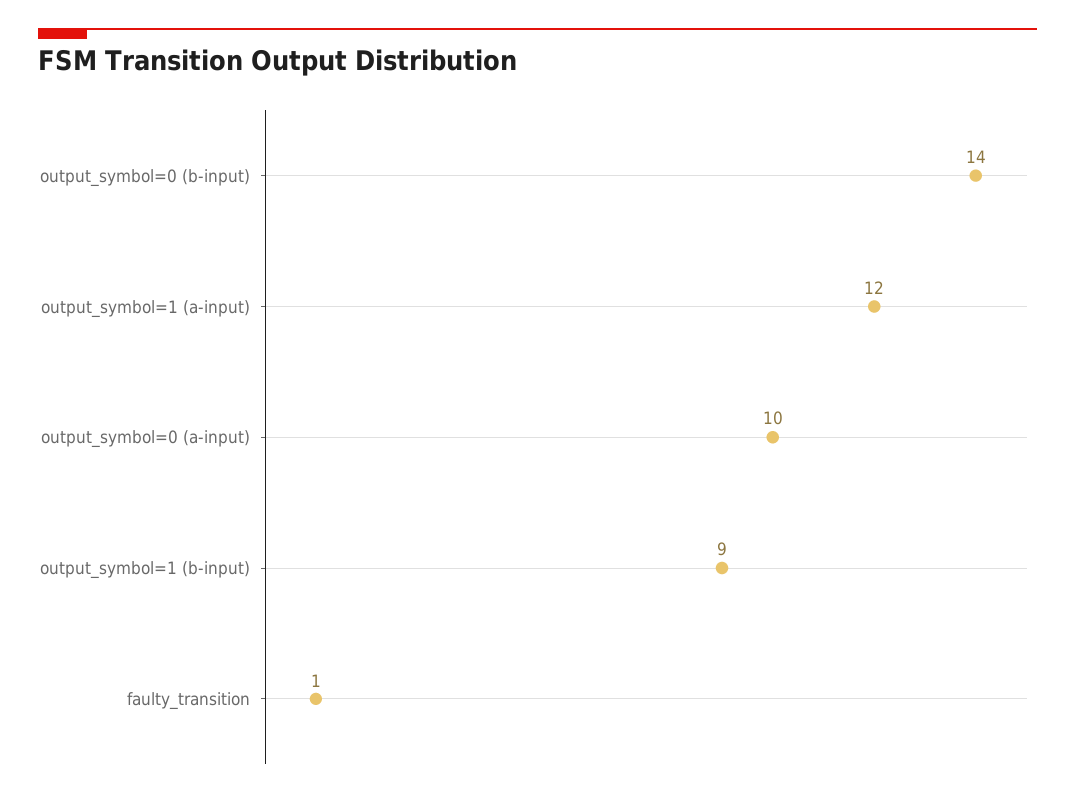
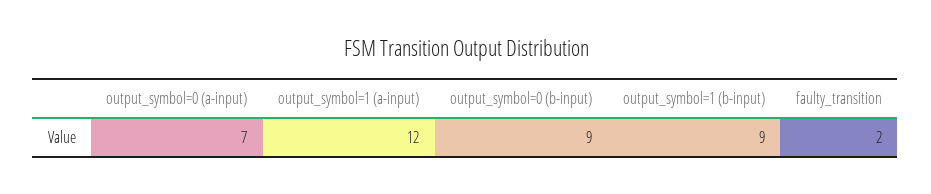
output_symbol=0 (b-input): 14 -> 9
output_symbol=0 (a-input): 10 -> 7
faulty_transition: 1 -> 2

